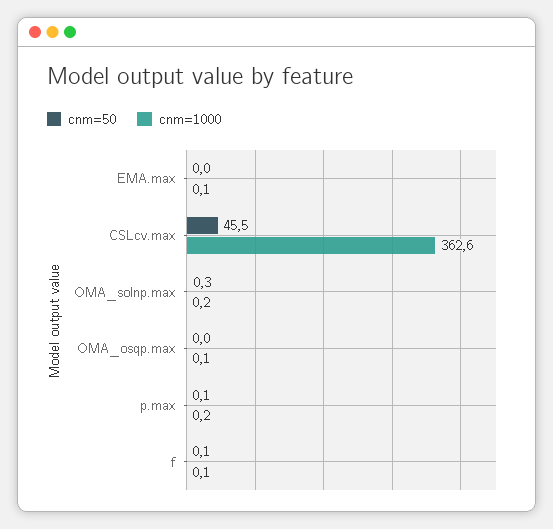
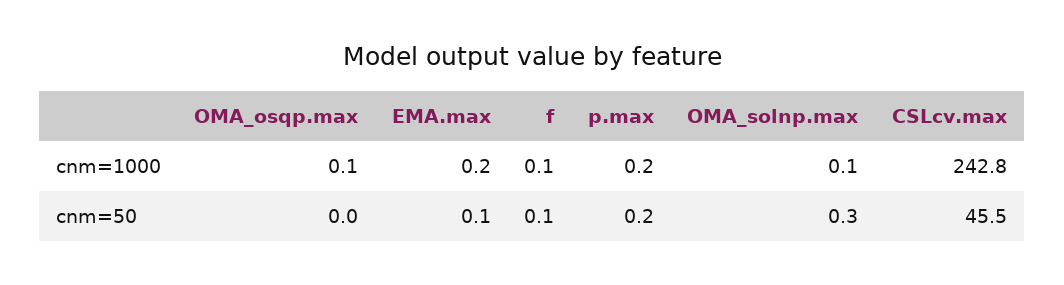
cnm=50, EMA.max: 0 -> 0.1
cnm=1000, EMA.max: 0.1 -> 0.2
cnm=1000, CSLcv.max: 362.6 -> 242.8
cnm=1000, OMA_solnp.max: 0.2 -> 0.1
cnm=50, p.max: 0.1 -> 0.2

